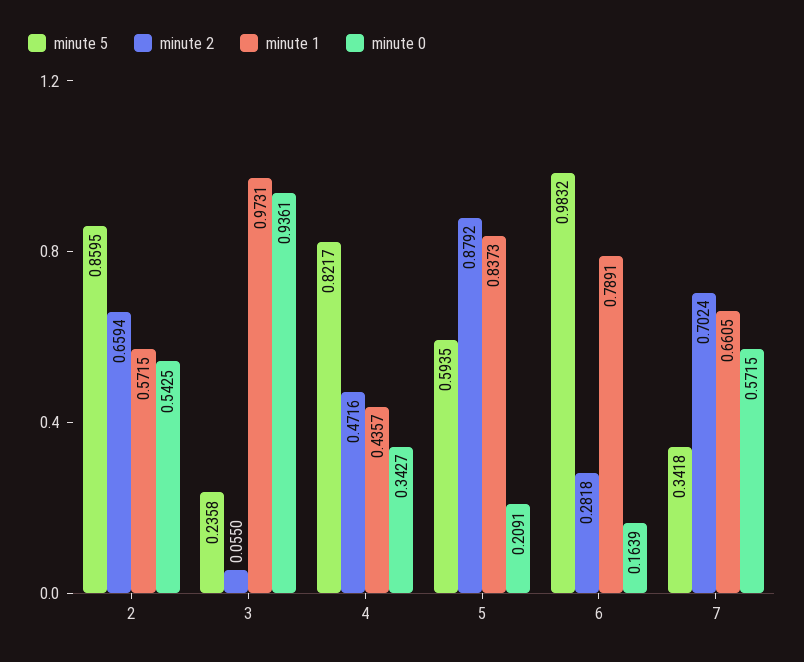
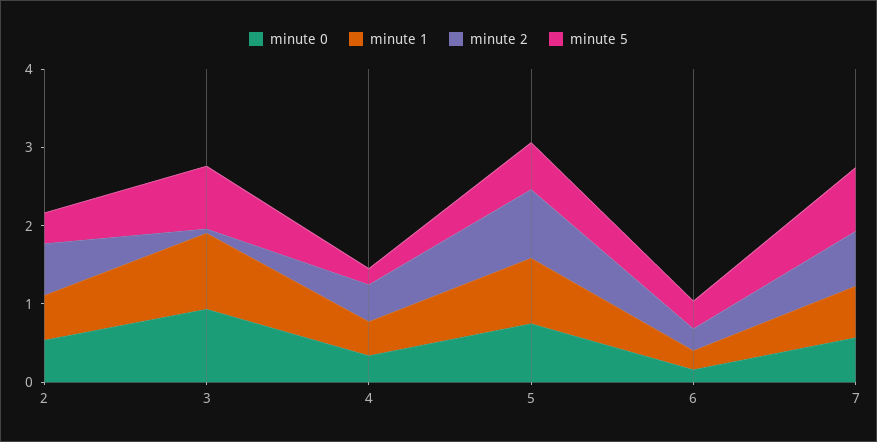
minute 5, 2: 0.8595 -> 0.4
minute 5, 3: 0.2358 -> 0.8
minute 5, 4: 0.8217 -> 0.2
minute 0, 5: 0.2091 -> 0.8
minute 5, 6: 0.9832 -> 0.4
minute 1, 6: 0.7891 -> 0.2
minute 5, 7: 0.3418 -> 0.8

